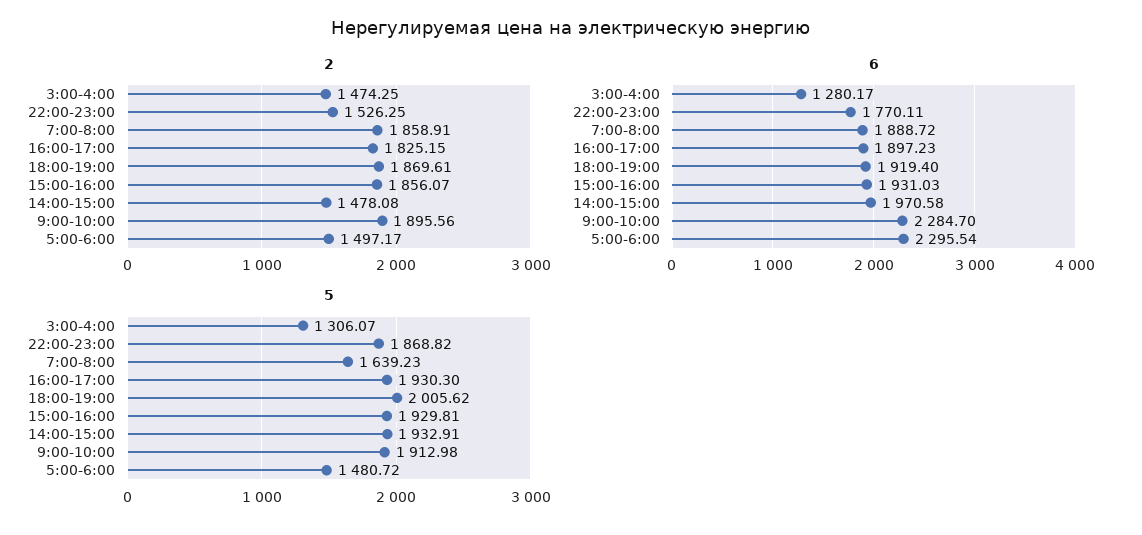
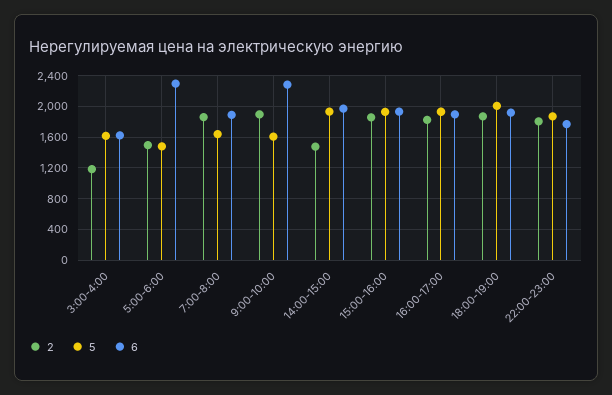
2, 3:00-4:00: 1474.25 -> 1200
2, 22:00-23:00: 1526.25 -> 1800
6, 3:00-4:00: 1280.17 -> 1600
5, 3:00-4:00: 1306.07 -> 1600
5, 9:00-10:00: 1912.98 -> 1600

